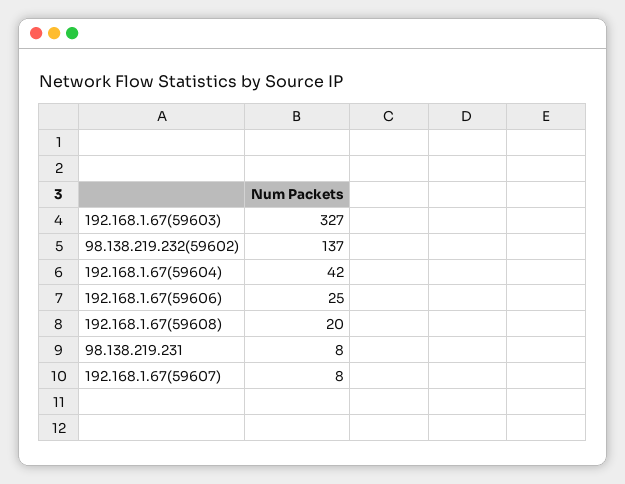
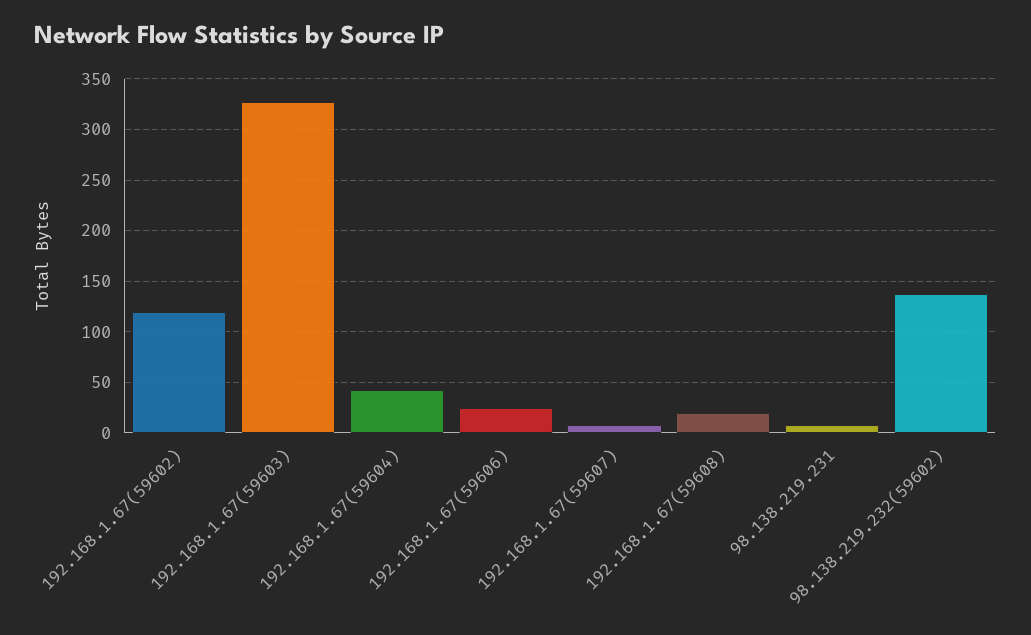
192.168.1.67(59602): none -> 120

